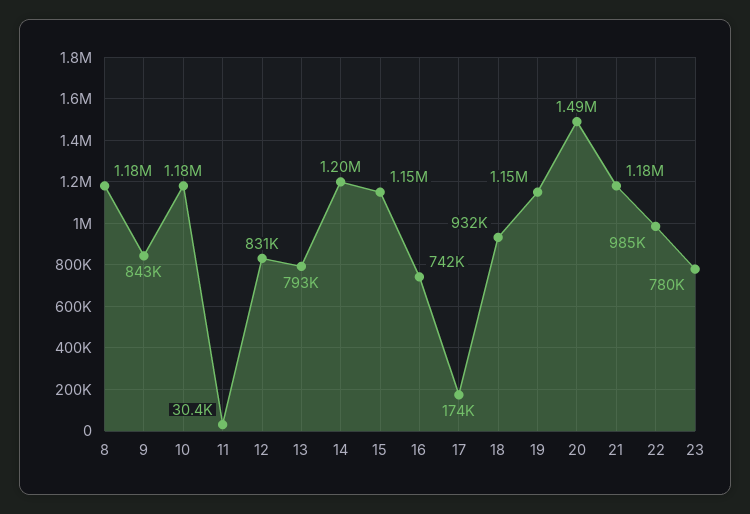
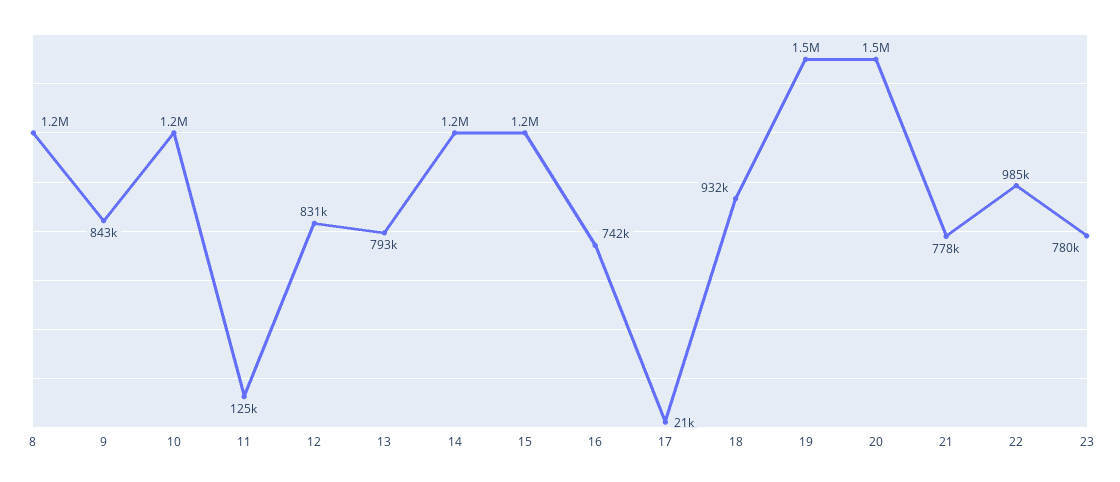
11: 30400 -> 125000
17: 174000 -> 21000
19: 1150000 -> 1500000
21: 1180000 -> 778000

